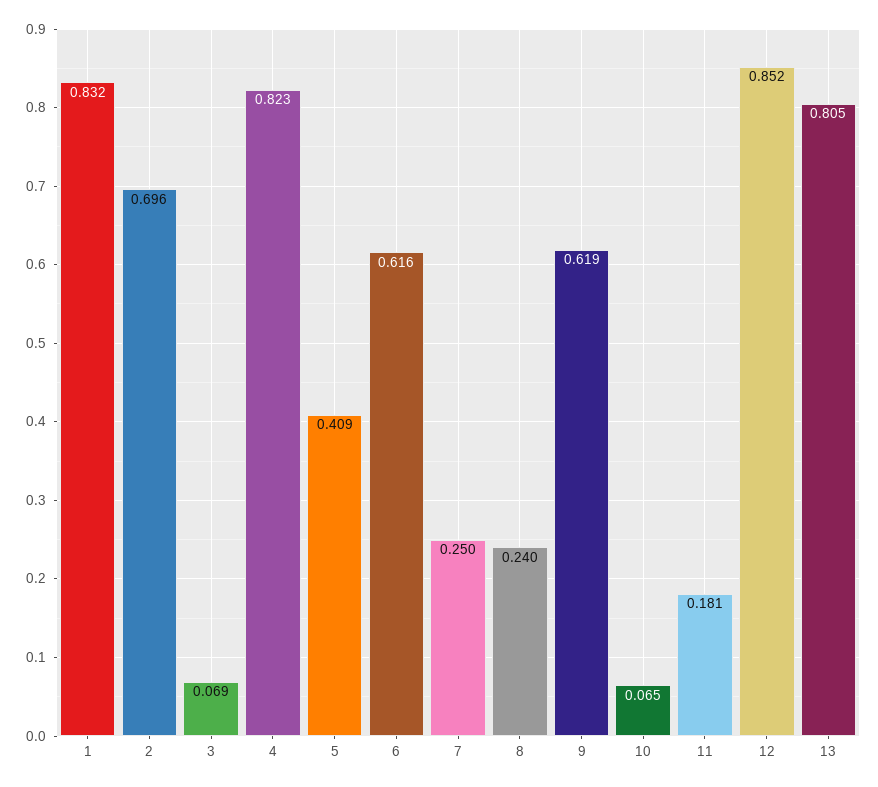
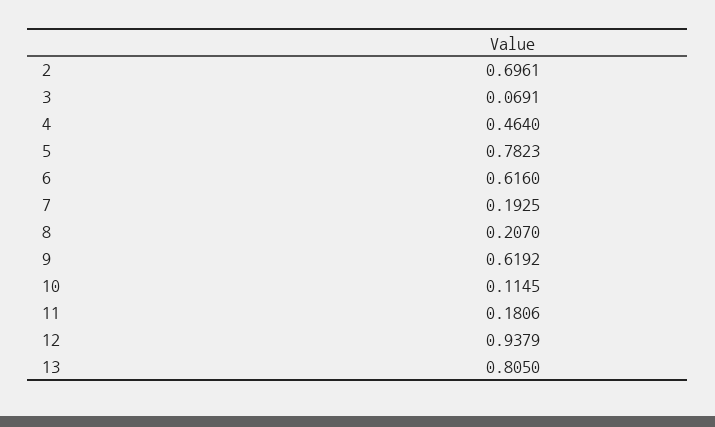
1: 0.832 -> none
4: 0.823 -> 0.464
5: 0.409 -> 0.7823
7: 0.25 -> 0.1925
8: 0.24 -> 0.207
10: 0.065 -> 0.1145
12: 0.852 -> 0.9379

